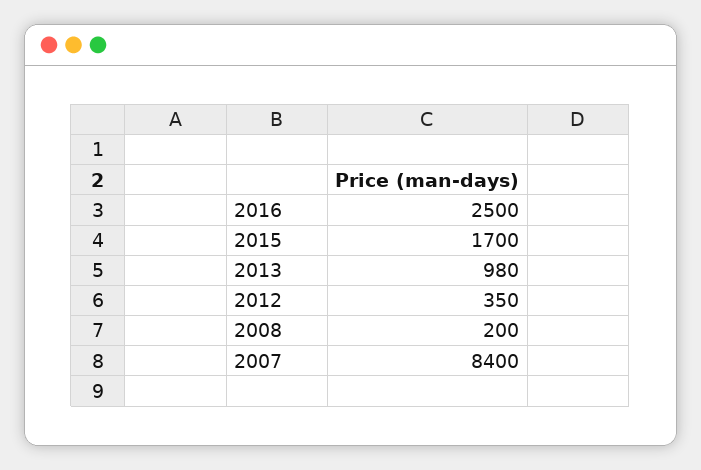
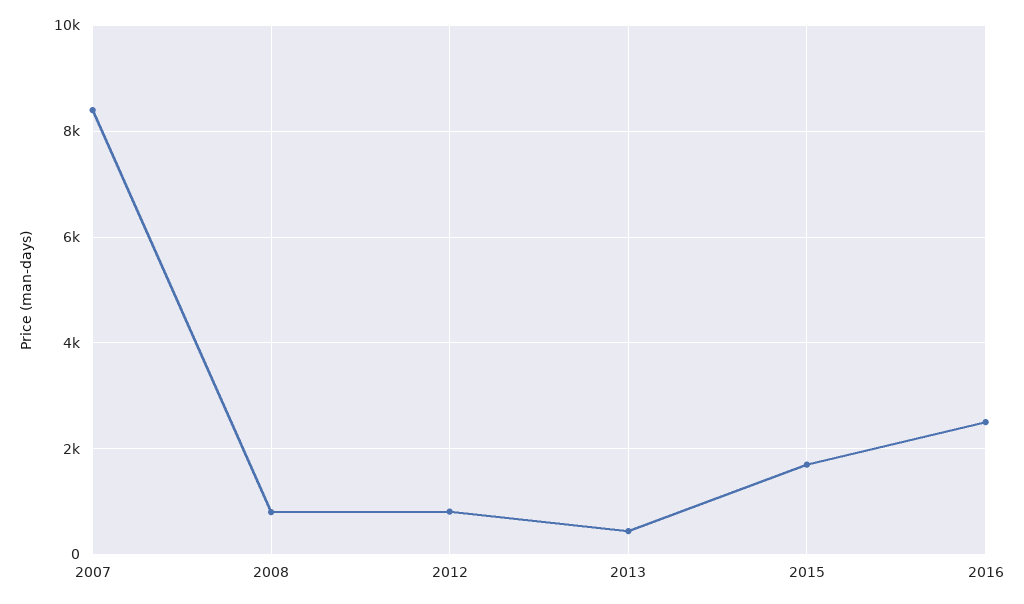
2013: 980 -> 400
2012: 350 -> 800
2008: 200 -> 800

